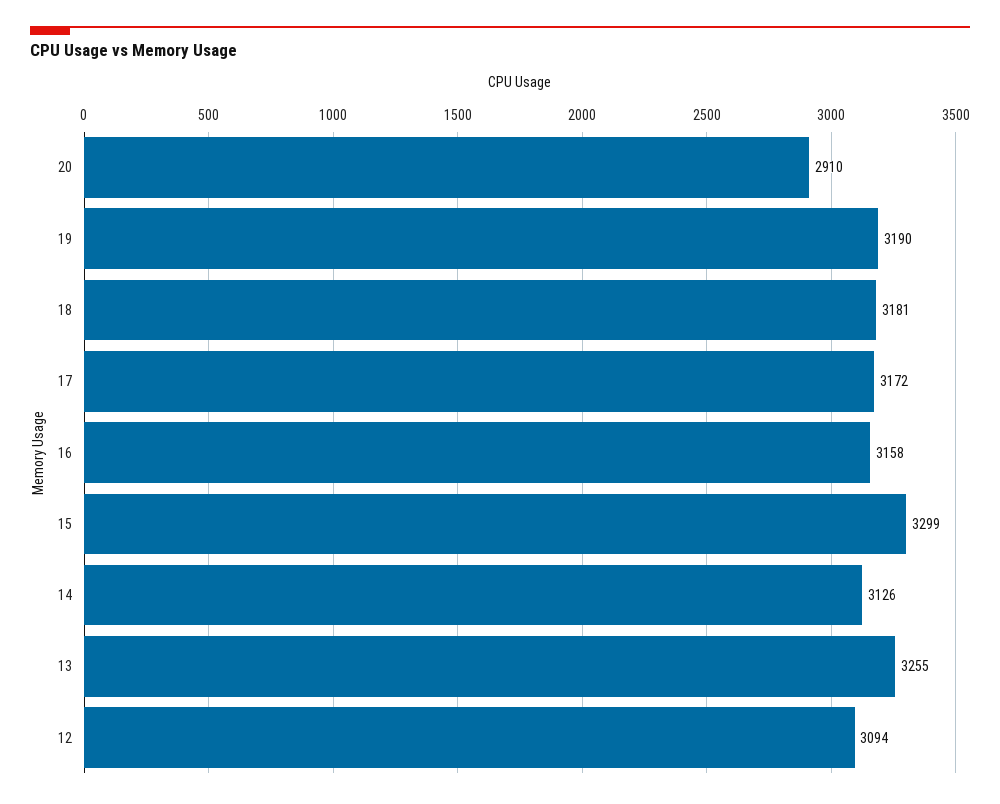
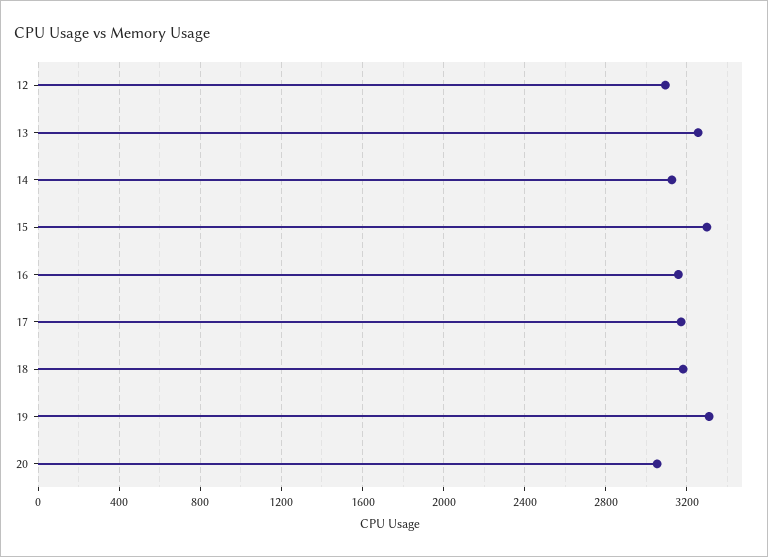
20: 2910 -> 3050
19: 3190 -> 3300

